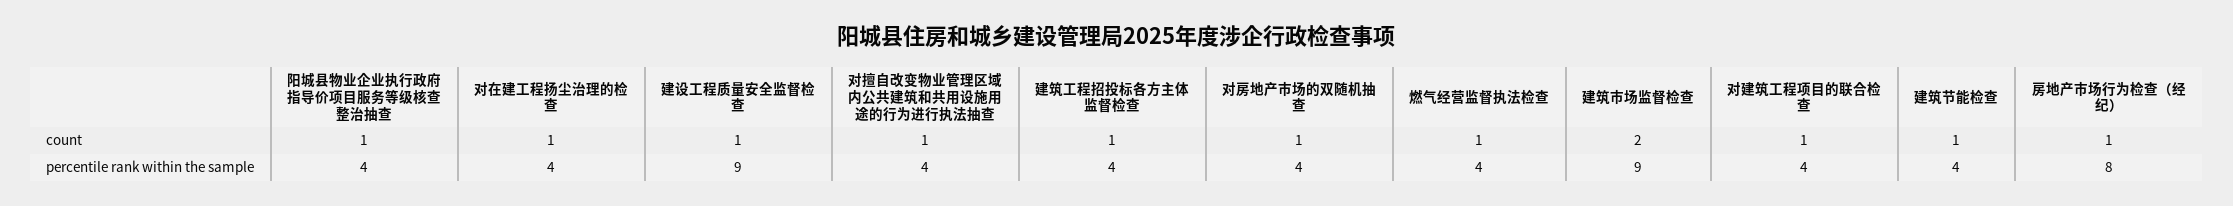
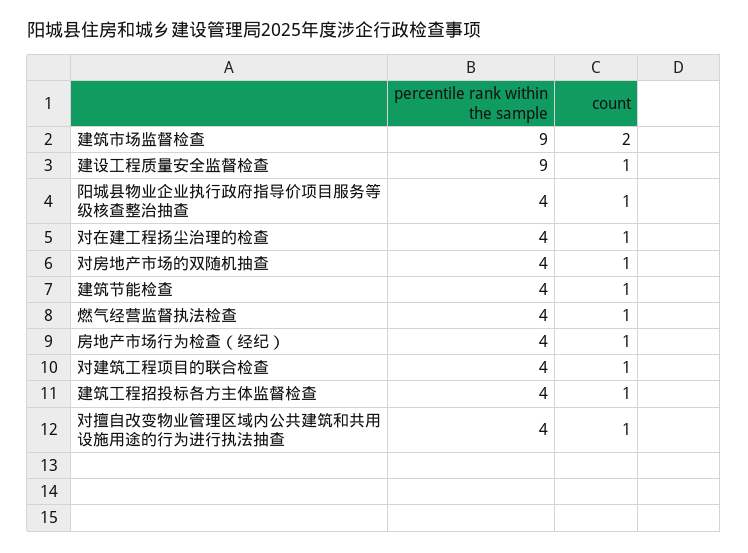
房地产市场行为检查（经纪）, percentile rank within the sample: 8 -> 4

